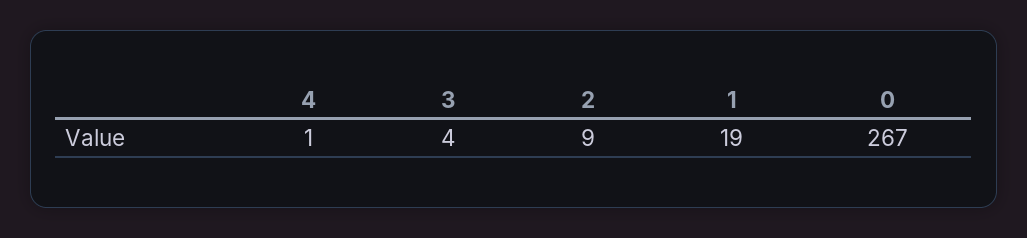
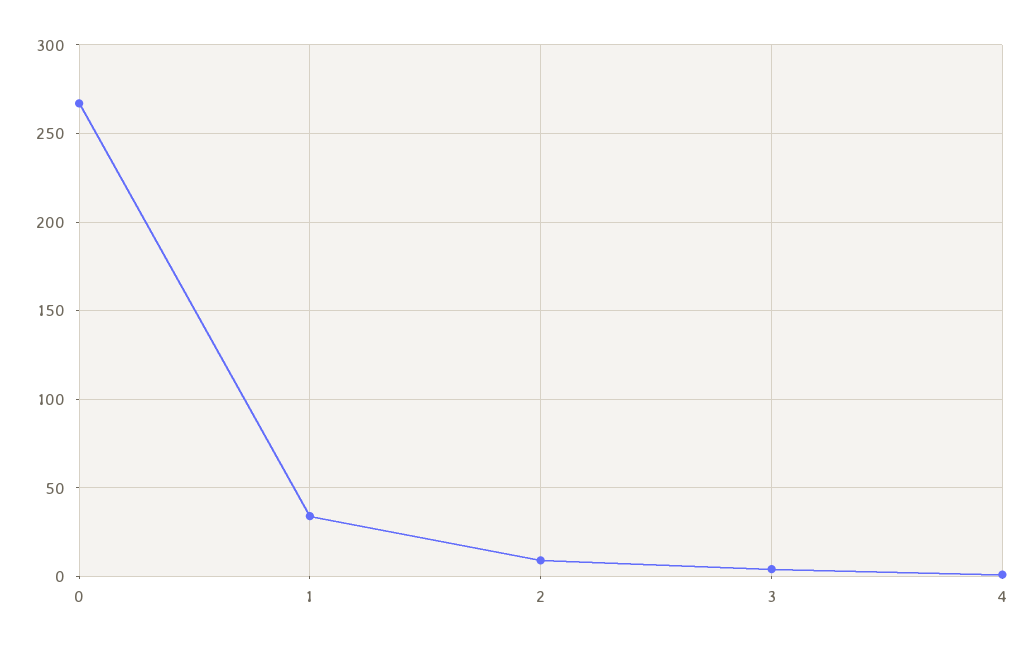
1: 19 -> 35

